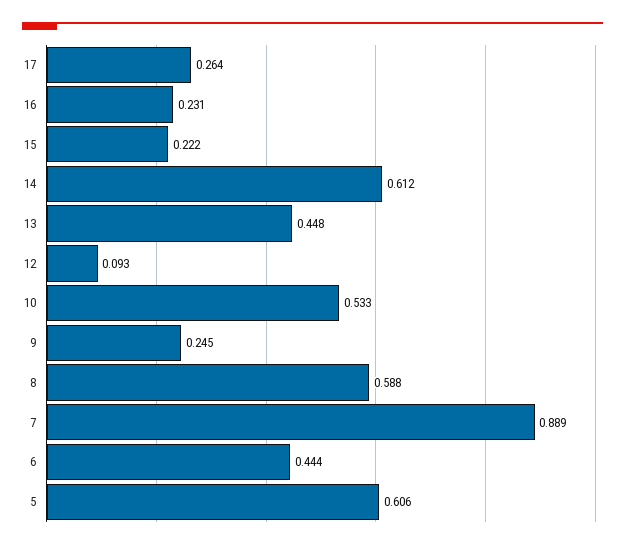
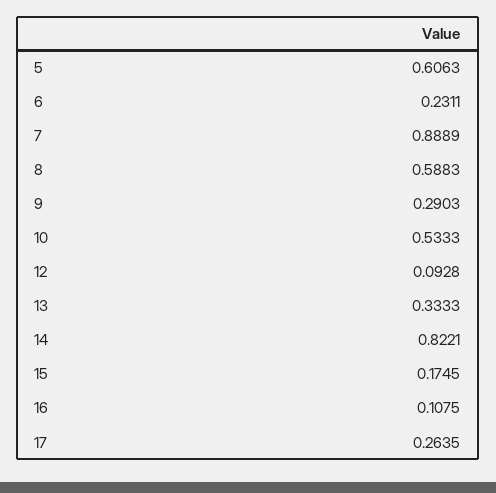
16: 0.231 -> 0.1075
15: 0.222 -> 0.1745
14: 0.612 -> 0.8221
13: 0.448 -> 0.3333
9: 0.245 -> 0.2903
6: 0.444 -> 0.2311

